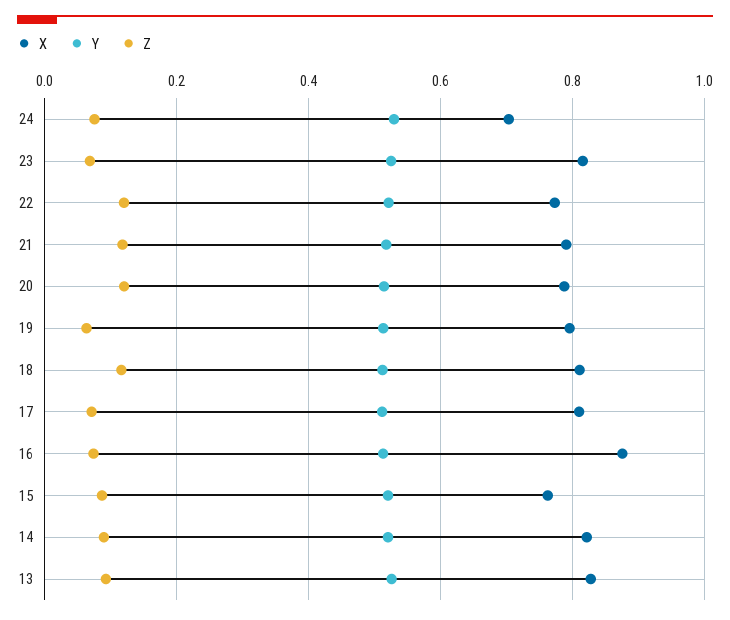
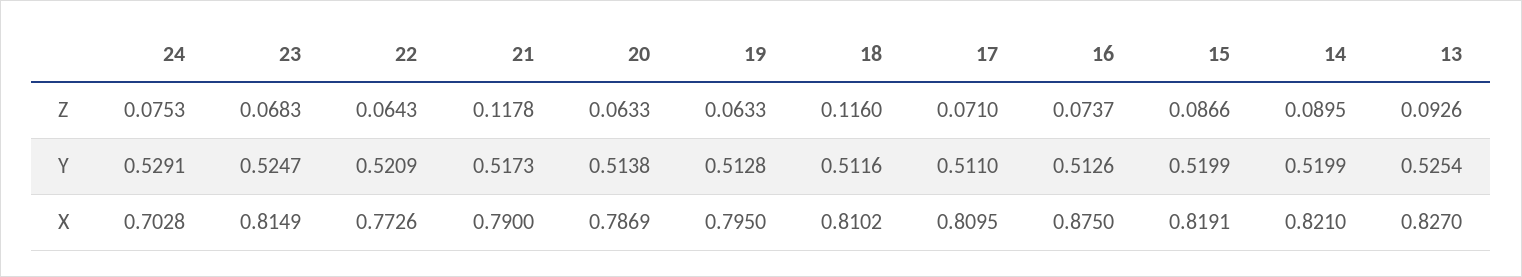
Z, 22: 0.12 -> 0.0643
Z, 20: 0.12 -> 0.0633
X, 15: 0.76 -> 0.8191

